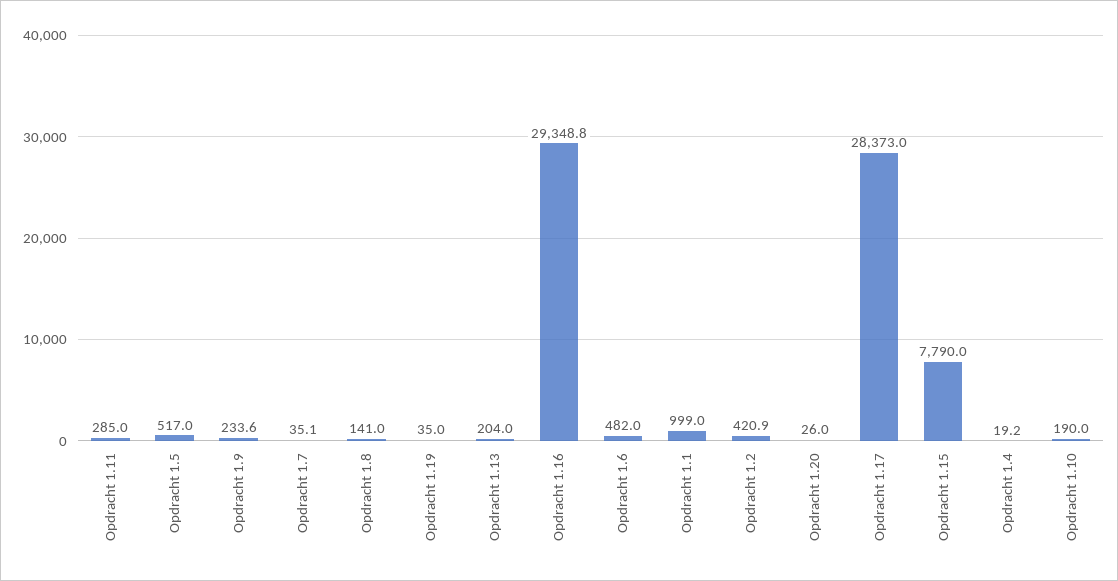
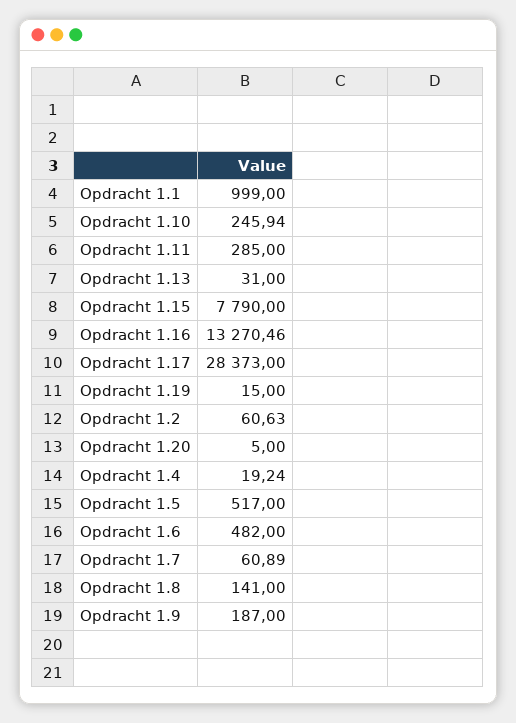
Opdracht 1.9: 233.6 -> 187
Opdracht 1.7: 35.1 -> 60.89
Opdracht 1.19: 35 -> 15
Opdracht 1.13: 204 -> 31
Opdracht 1.16: 29348.8 -> 13270.46
Opdracht 1.2: 420.9 -> 60.63
Opdracht 1.20: 26 -> 5
Opdracht 1.10: 190 -> 245.94

